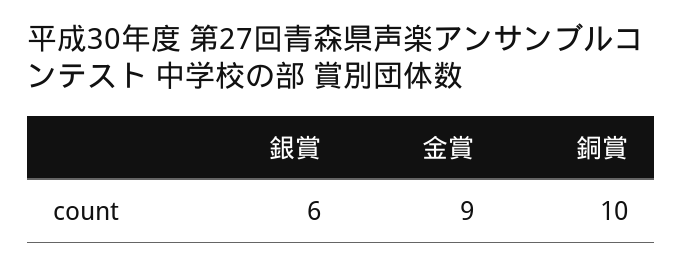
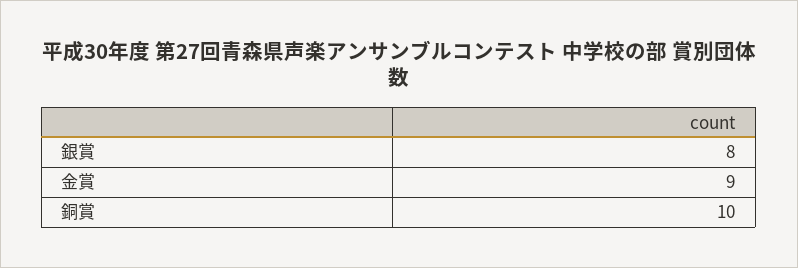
銀賞: 6 -> 8

